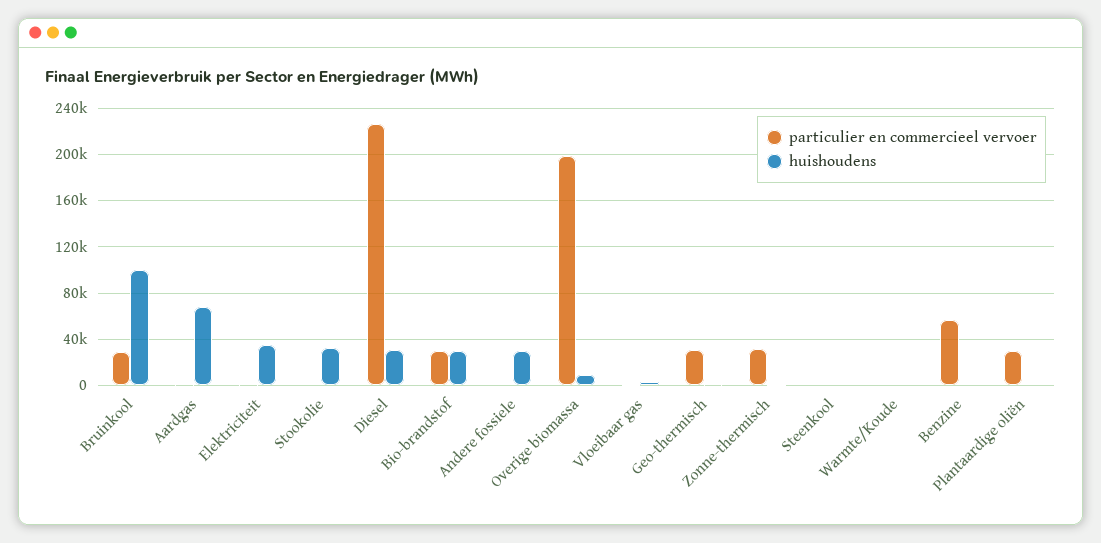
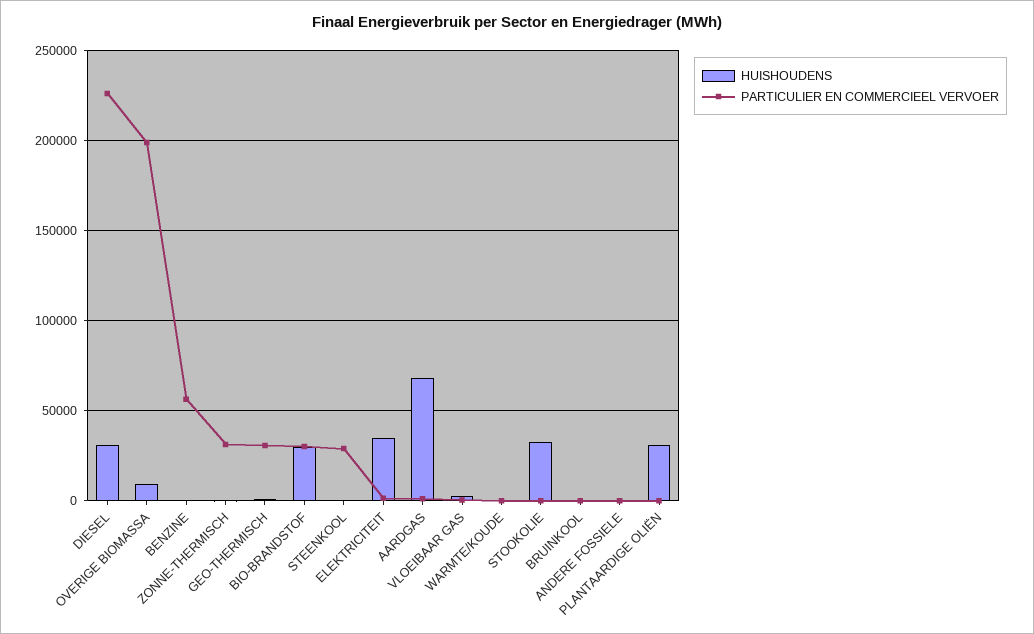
particulier en commercieel vervoer, Bruinkool: 30000 -> 0
huishoudens, Bruinkool: 100000 -> 0
huishoudens, Andere fossiele: 30000 -> 0
particulier en commercieel vervoer, Steenkool: 0 -> 30000
particulier en commercieel vervoer, Plantaardige oliën: 30000 -> 0
huishoudens, Plantaardige oliën: 0 -> 30000

